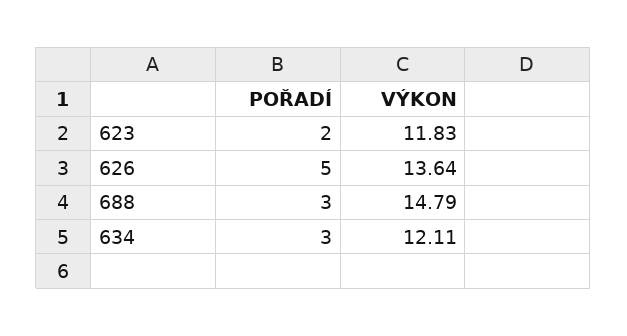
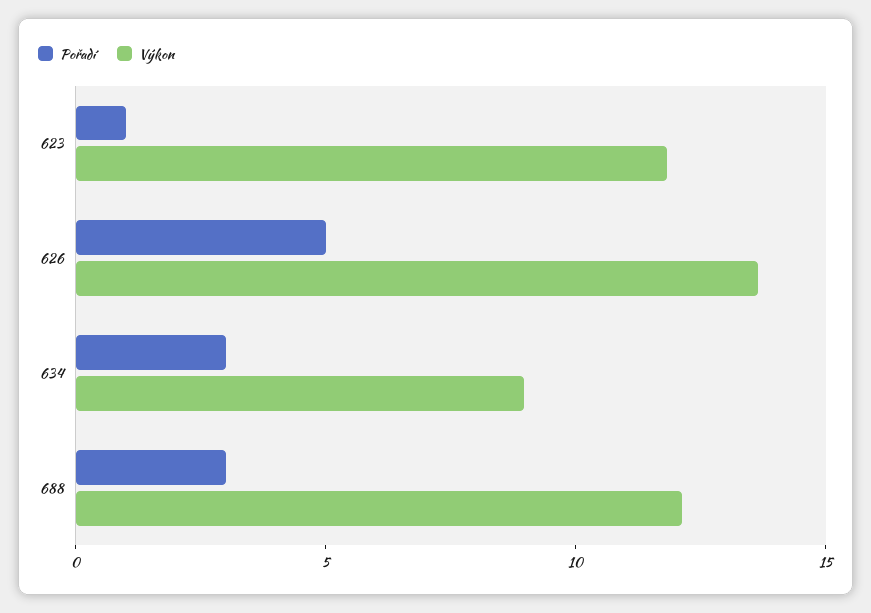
POŘADÍ, 623: 2 -> 1
VÝKON, 688: 14.79 -> 12
VÝKON, 634: 12.11 -> 9

